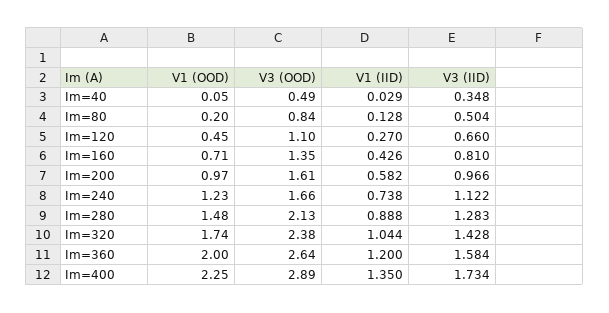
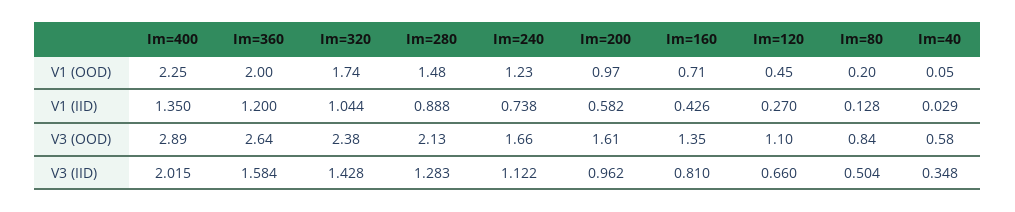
V3 (OOD), Im=40: 0.49 -> 0.58
V3 (IID), Im=200: 0.966 -> 0.962
V3 (IID), Im=400: 1.734 -> 2.015

